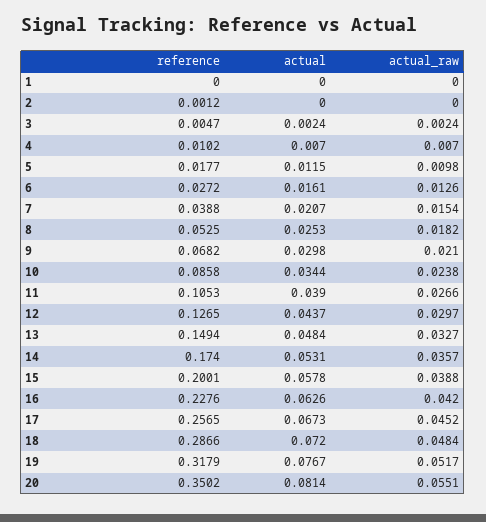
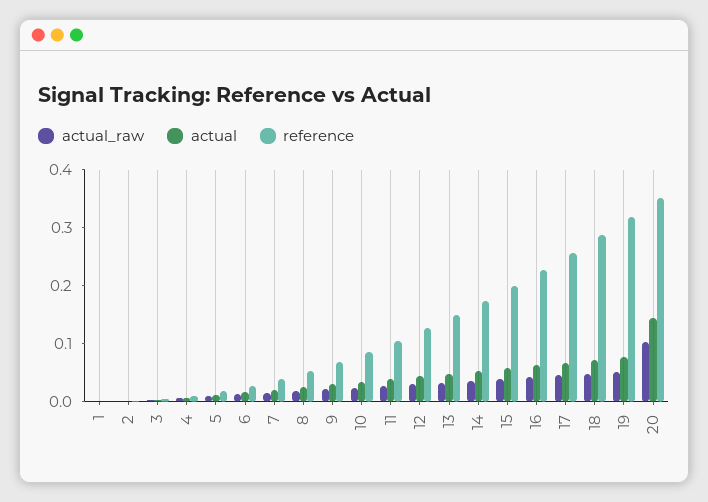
actual, 20: 0.0814 -> 0.14
actual_raw, 20: 0.0551 -> 0.1

